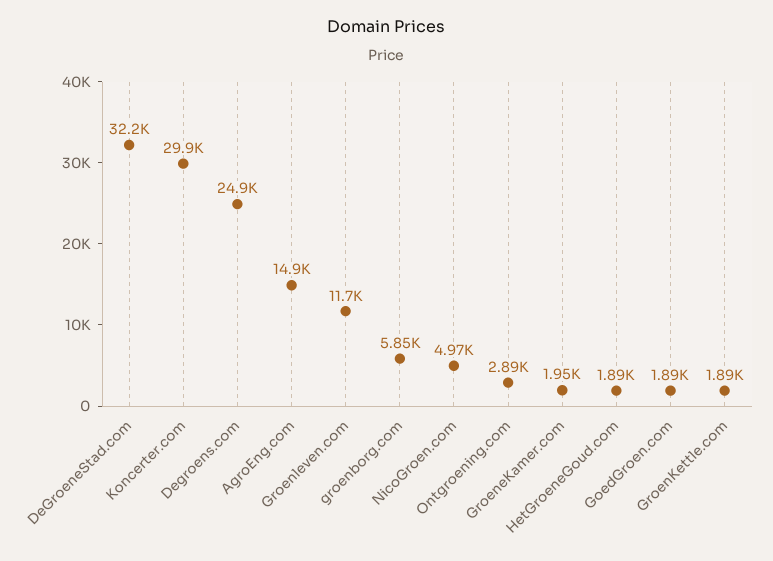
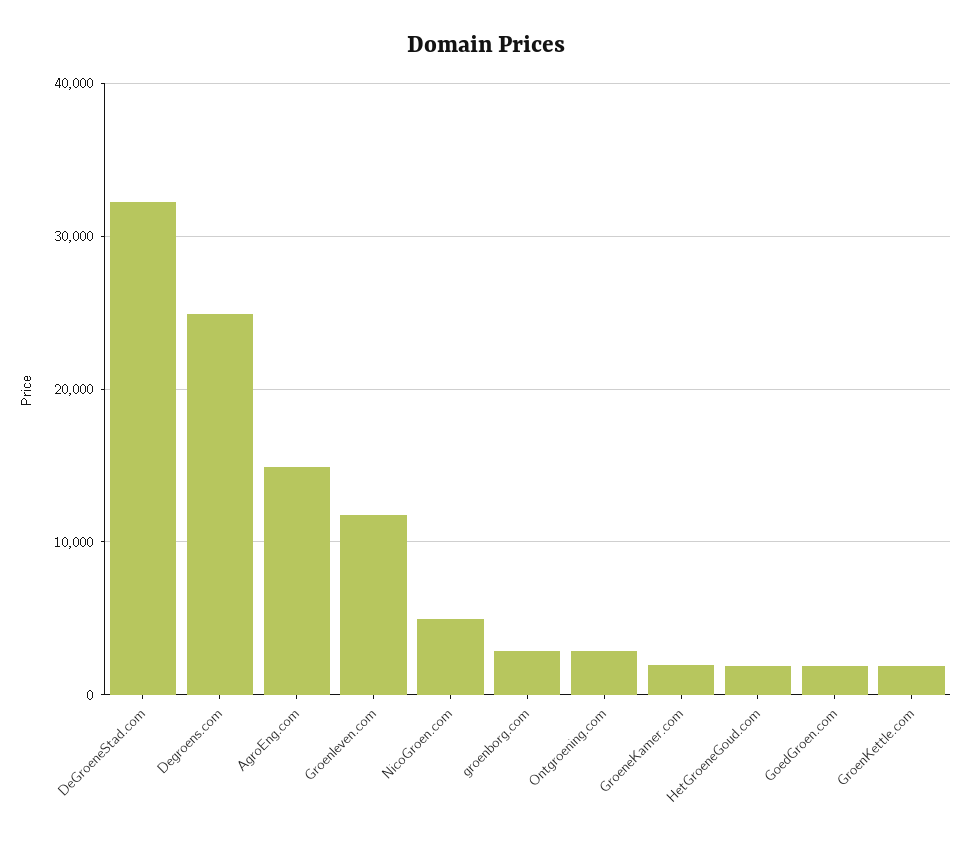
Koncerter.com: 29900 -> none
groenborg.com: 5850 -> 3000

